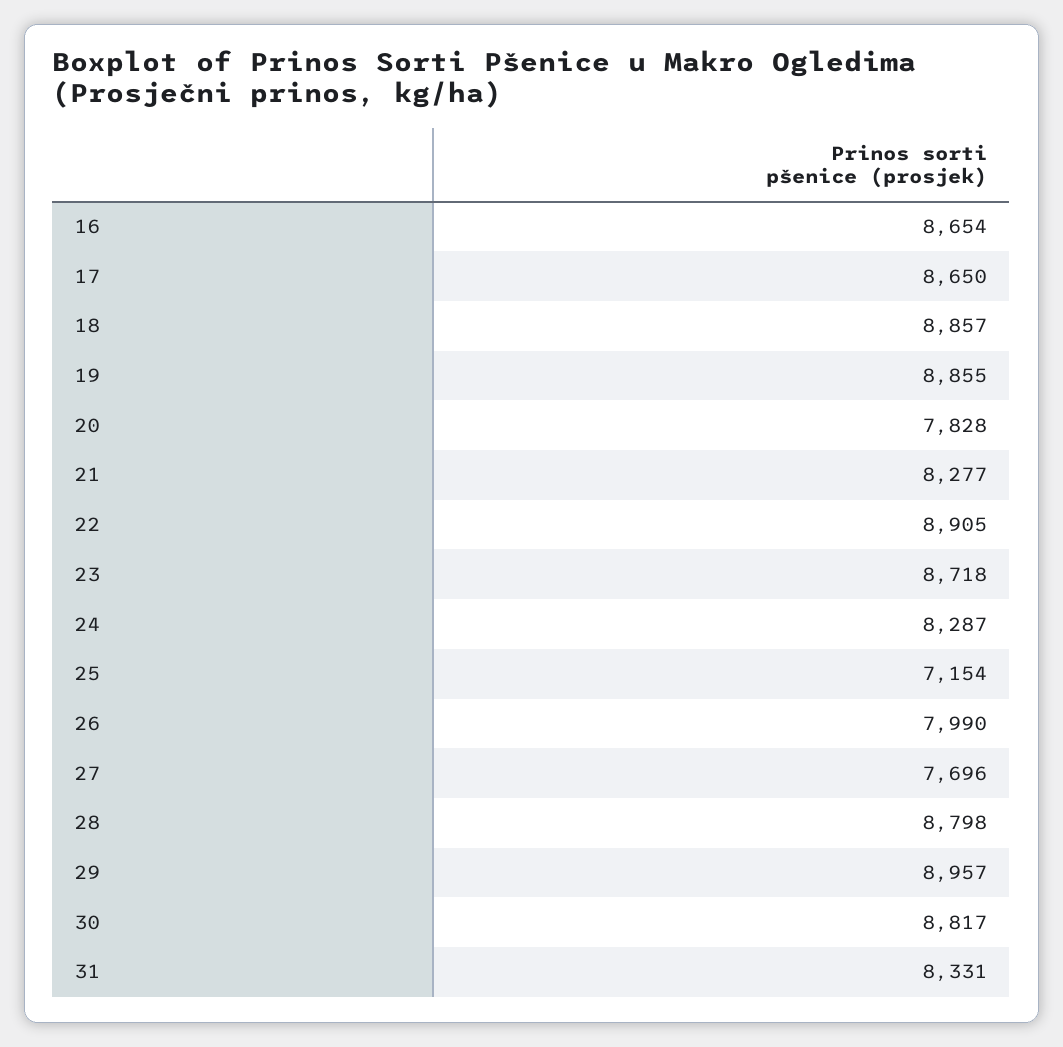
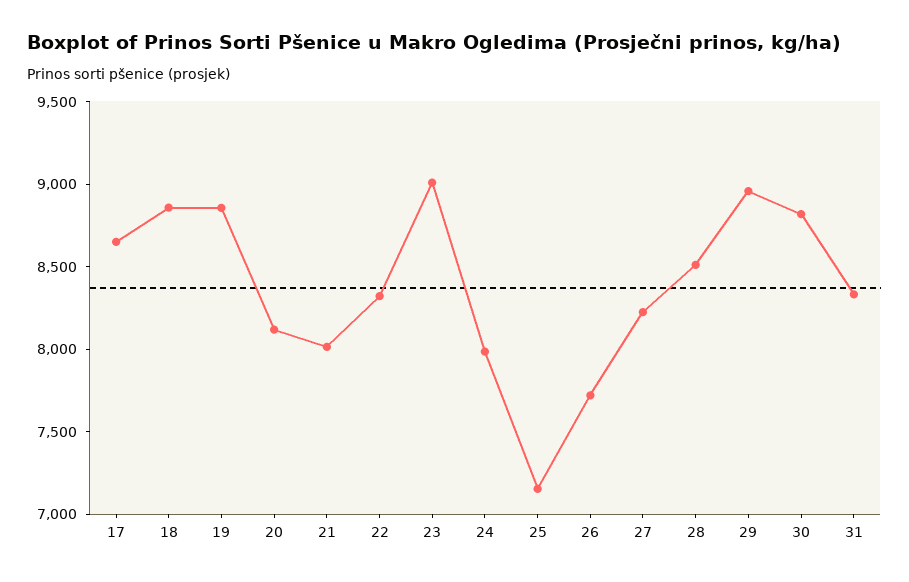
16: 8654 -> none
20: 7828 -> 8100
21: 8277 -> 8000
22: 8905 -> 8300
23: 8718 -> 9000
24: 8287 -> 8000
26: 7990 -> 7700
27: 7696 -> 8200
28: 8798 -> 8500

